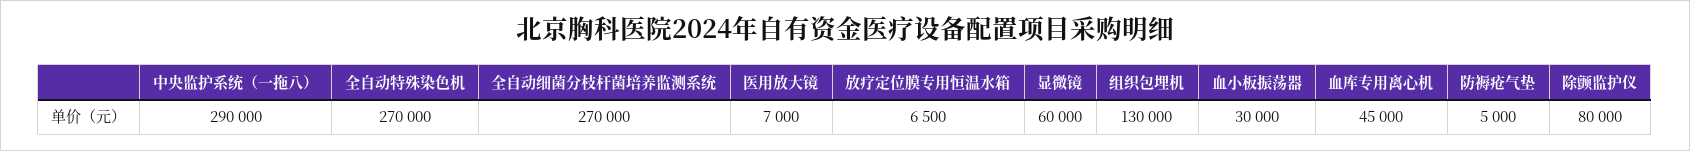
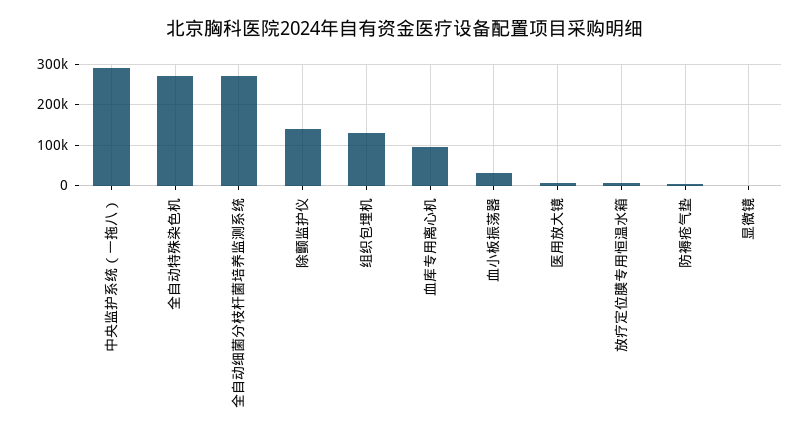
显微镜: 60000 -> 0
血库专用离心机: 45000 -> 100000
除颤监护仪: 80000 -> 140000

